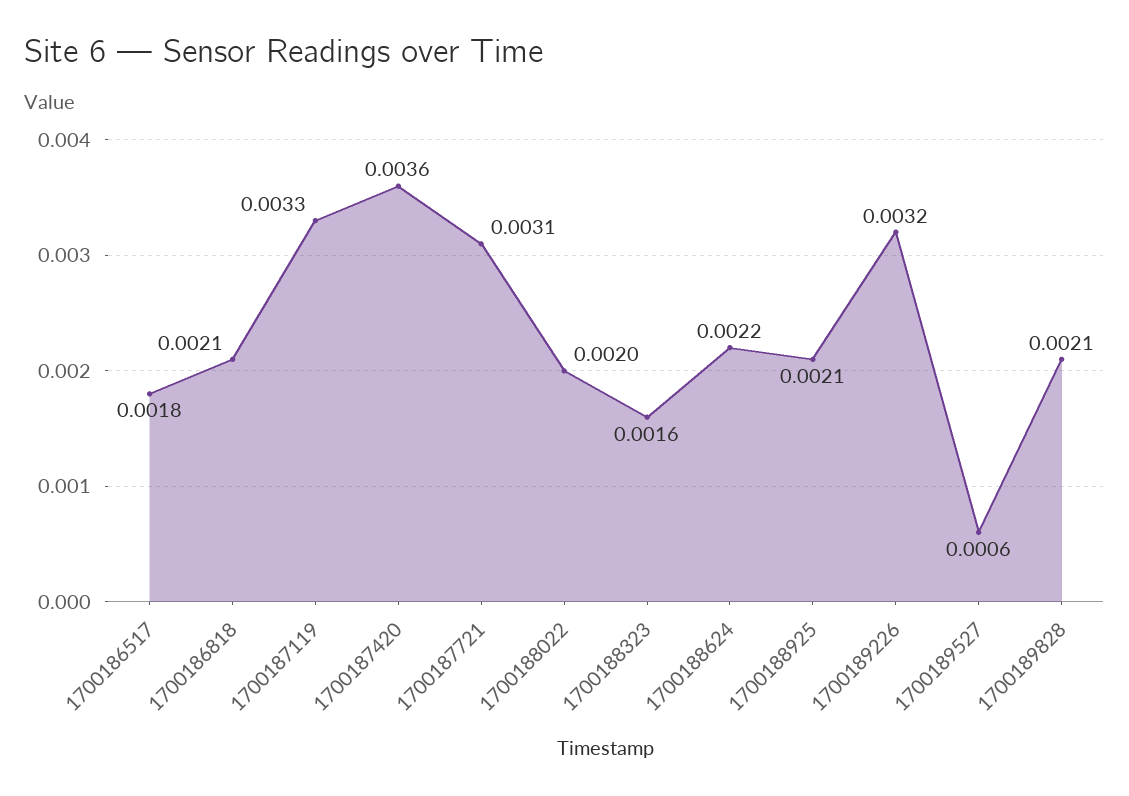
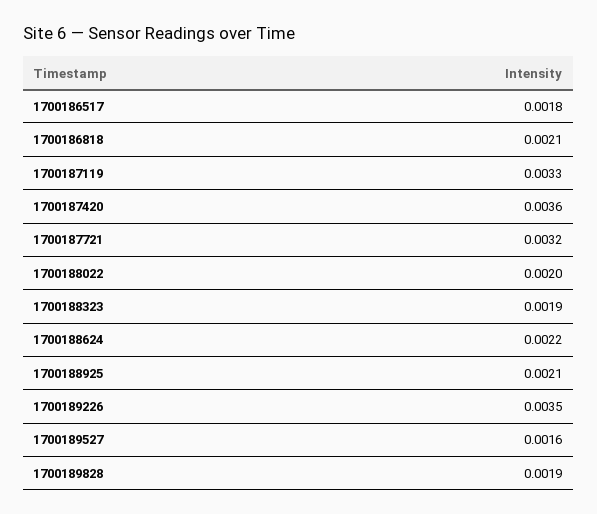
1700187721: 0.0031 -> 0.0032
1700188323: 0.0016 -> 0.0019
1700189226: 0.0032 -> 0.0035
1700189527: 0.0006 -> 0.0016
1700189828: 0.0021 -> 0.0019

